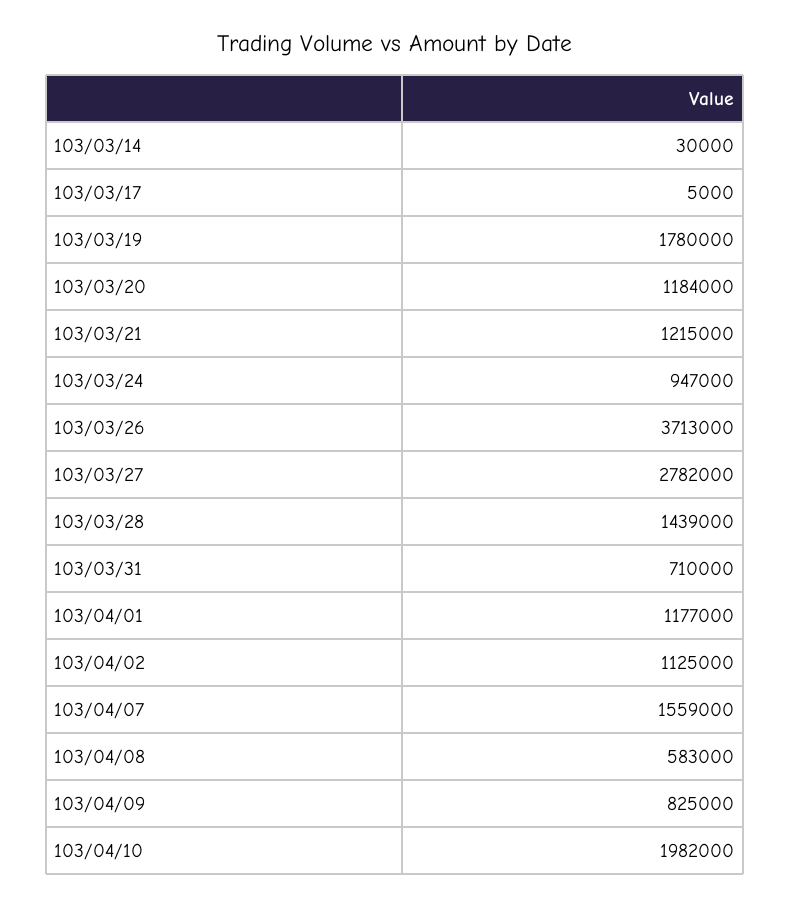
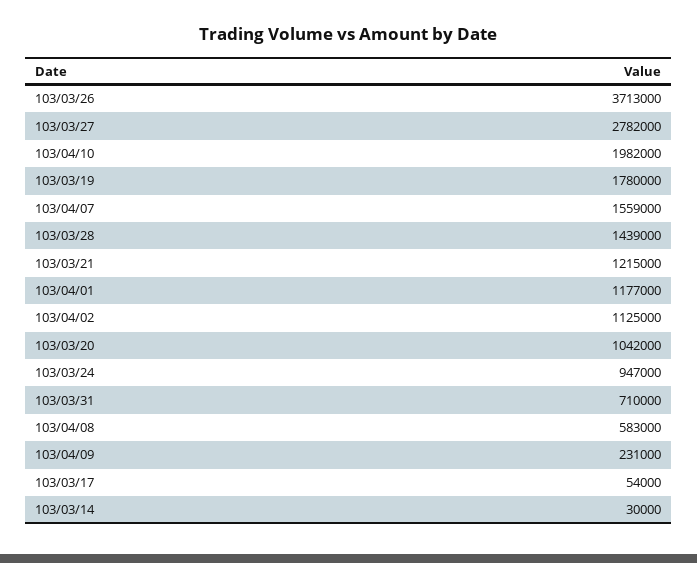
103/03/17: 5000 -> 54000
103/03/20: 1184000 -> 1042000
103/04/09: 825000 -> 231000

